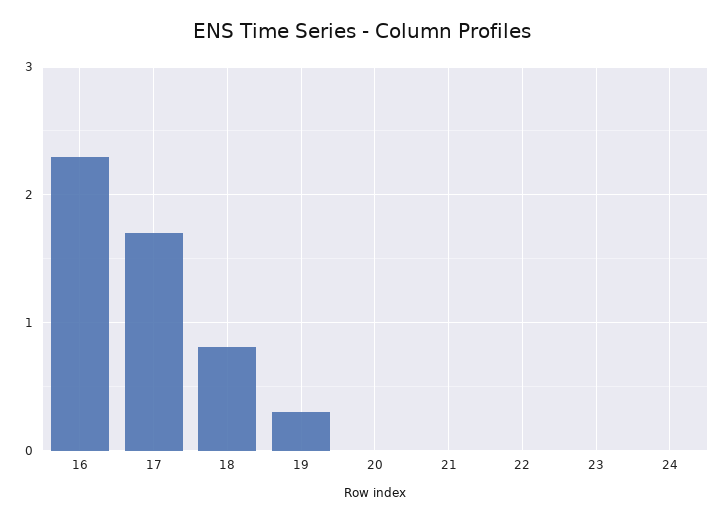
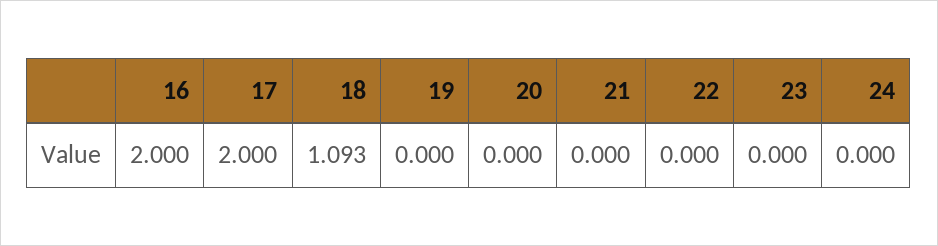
16: 2.3 -> 2
17: 1.7 -> 2
18: 0.8 -> 1.093
19: 0.3 -> 0

